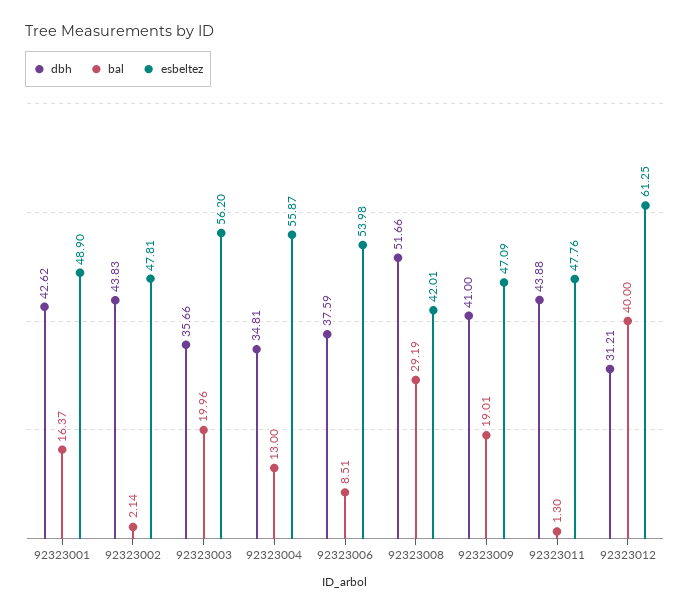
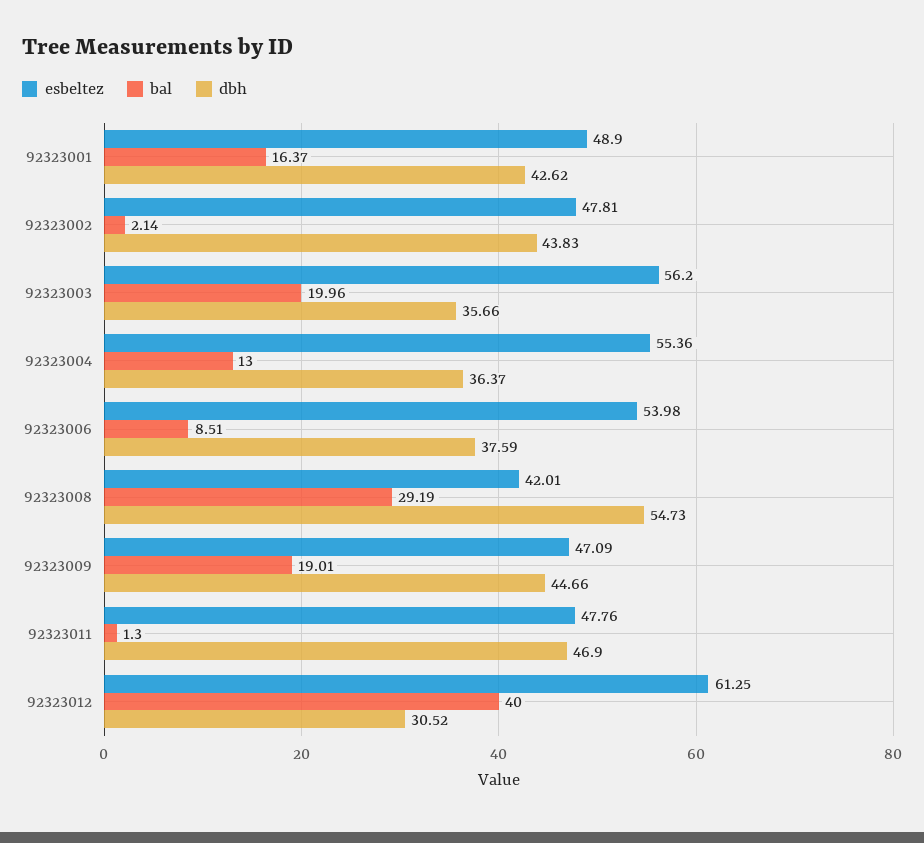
dbh, 92323004: 34.81 -> 36.37
esbeltez, 92323004: 55.87 -> 55.36
dbh, 92323008: 51.66 -> 54.73
dbh, 92323009: 41 -> 44.66
dbh, 92323011: 43.88 -> 46.9
dbh, 92323012: 31.21 -> 30.52

